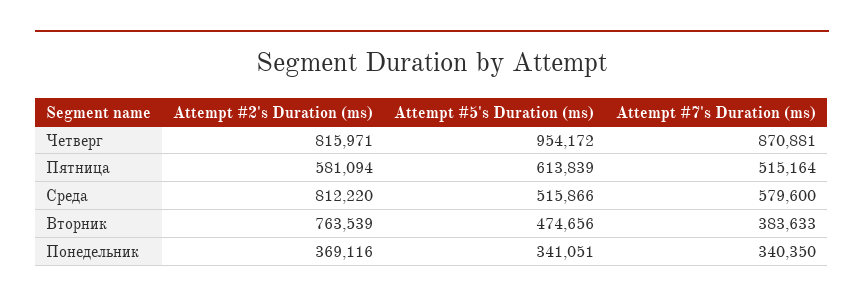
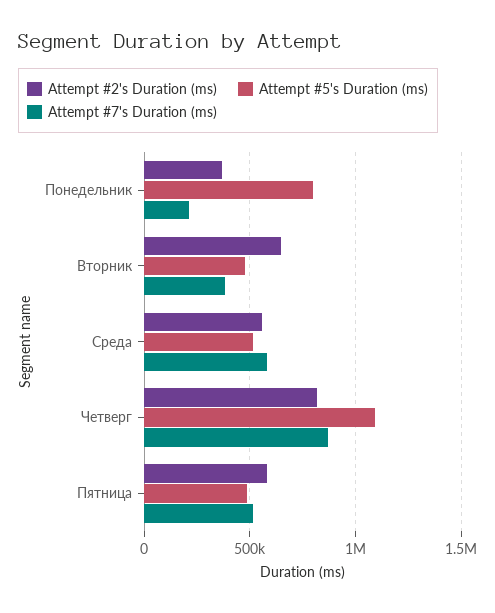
Attempt #5's Duration (ms), Четверг: 954172 -> 1100000
Attempt #5's Duration (ms), Пятница: 613839 -> 500000
Attempt #2's Duration (ms), Среда: 812220 -> 550000
Attempt #2's Duration (ms), Вторник: 763539 -> 650000
Attempt #5's Duration (ms), Понедельник: 341051 -> 800000
Attempt #7's Duration (ms), Понедельник: 340350 -> 200000

